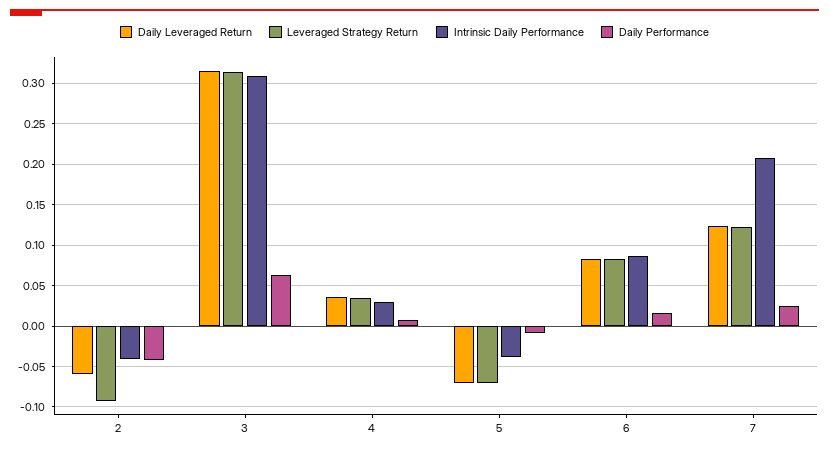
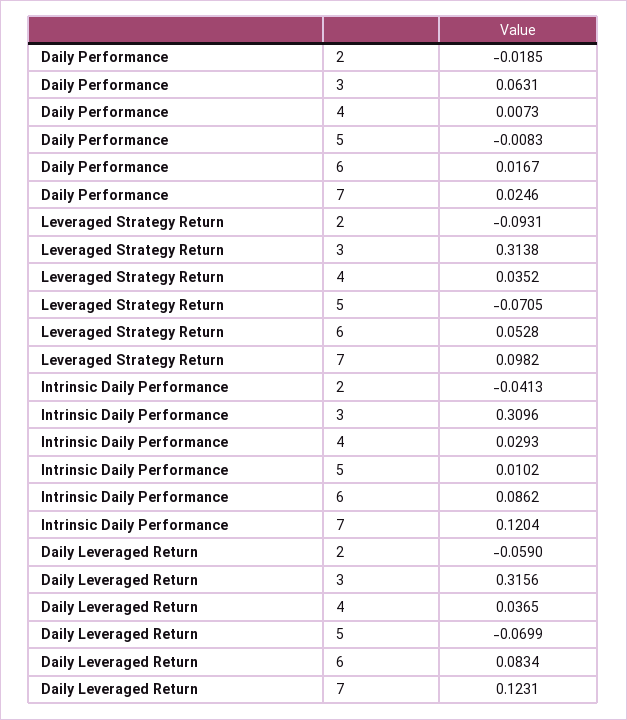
Daily Performance, 2: -0.04 -> -0.0185
Intrinsic Daily Performance, 5: -0.04 -> 0.0102
Leveraged Strategy Return, 6: 0.08 -> 0.0528
Leveraged Strategy Return, 7: 0.12 -> 0.0982
Intrinsic Daily Performance, 7: 0.21 -> 0.1204

